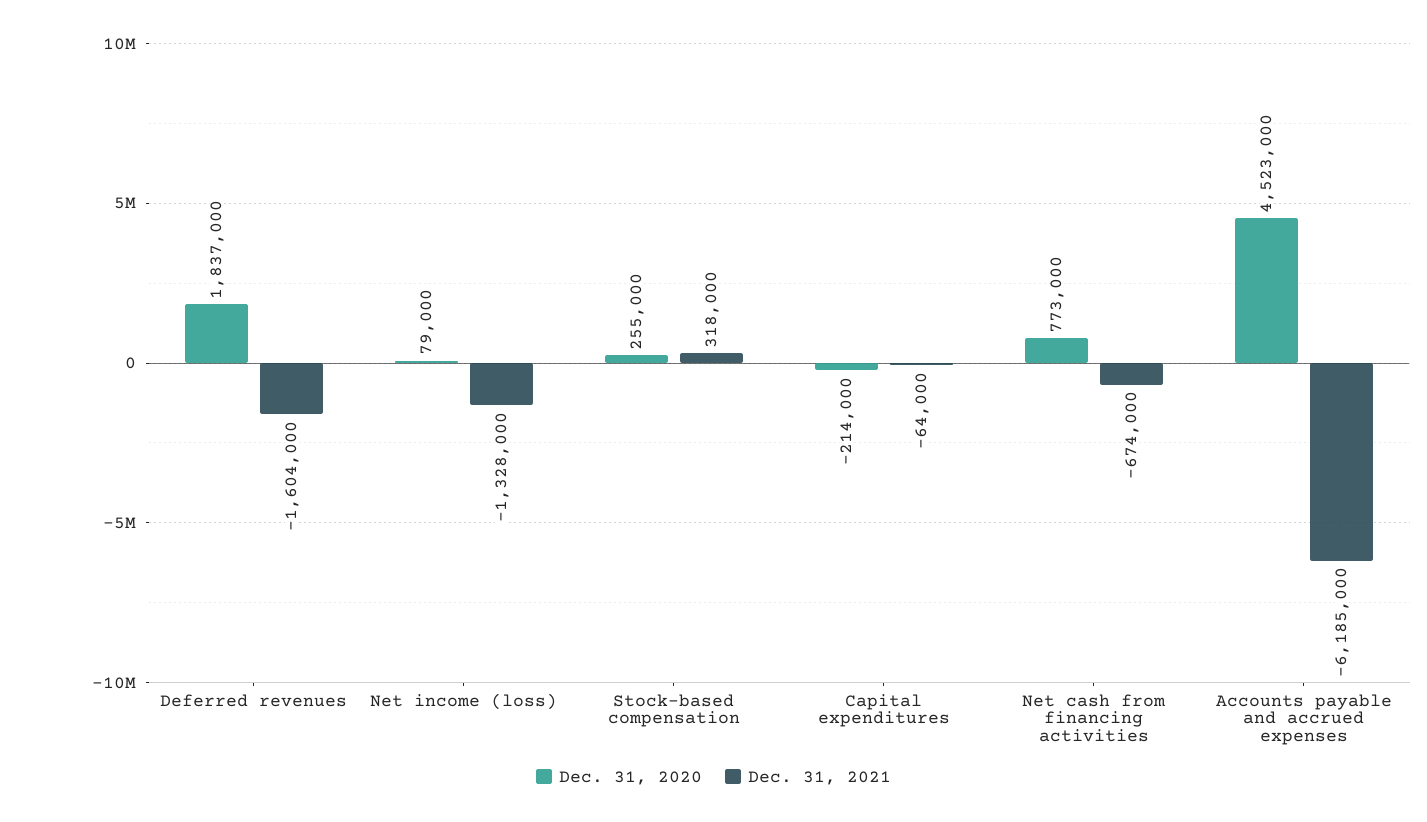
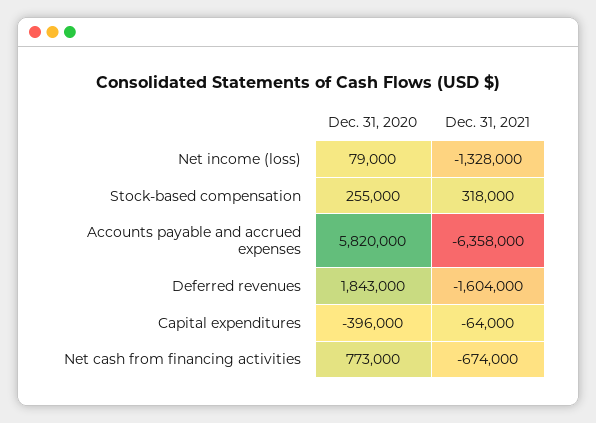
Dec. 31, 2020, Deferred revenues: 1837000 -> 1843000
Dec. 31, 2020, Capital expenditures: -214000 -> -396000
Dec. 31, 2020, Accounts payable and accrued expenses: 4523000 -> 5820000
Dec. 31, 2021, Accounts payable and accrued expenses: -6185000 -> -6358000

